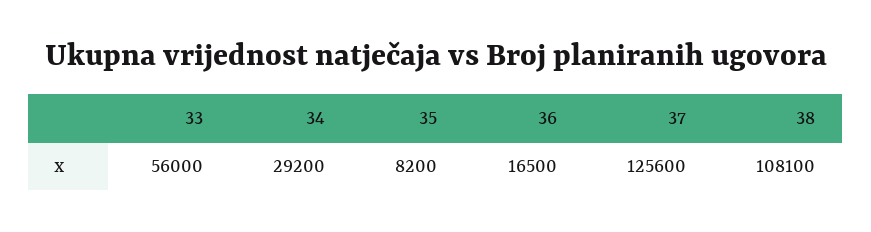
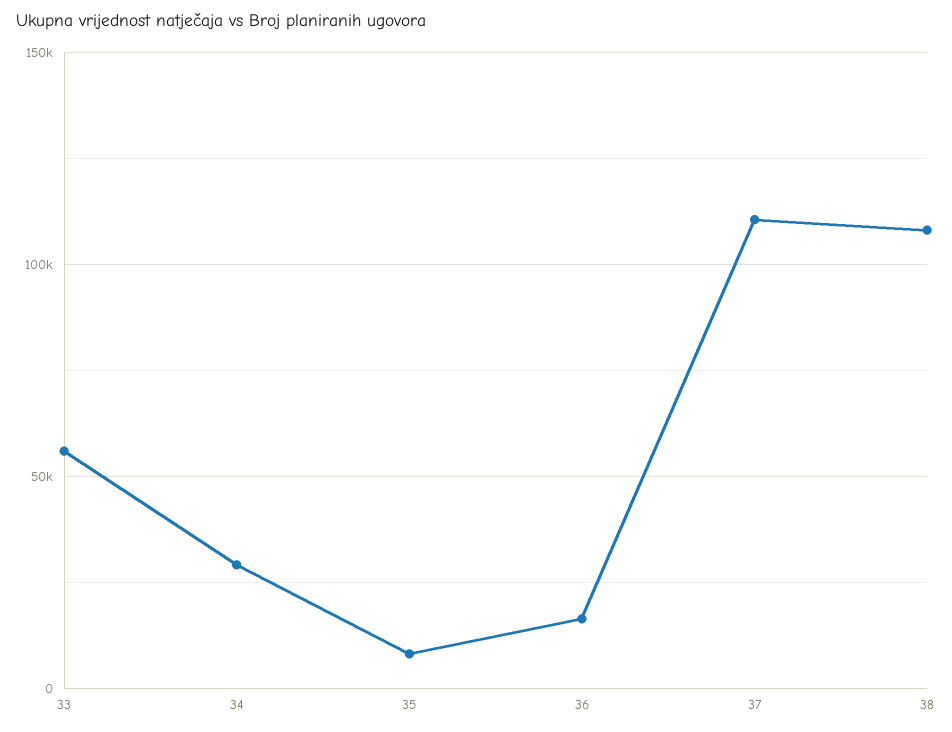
37: 125600 -> 110000

